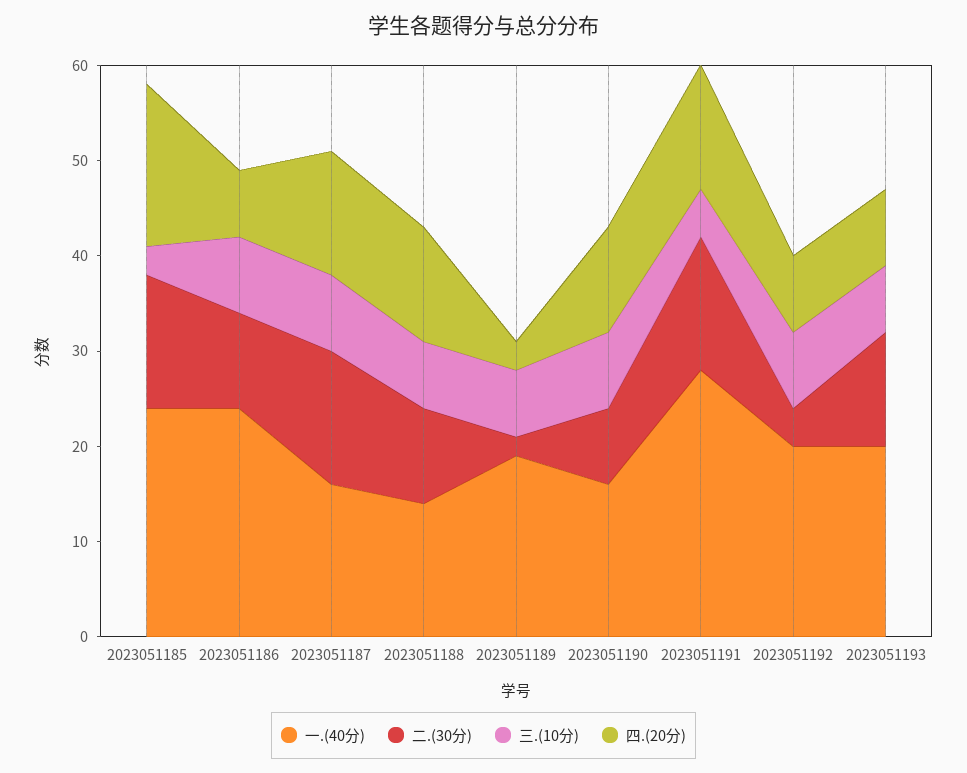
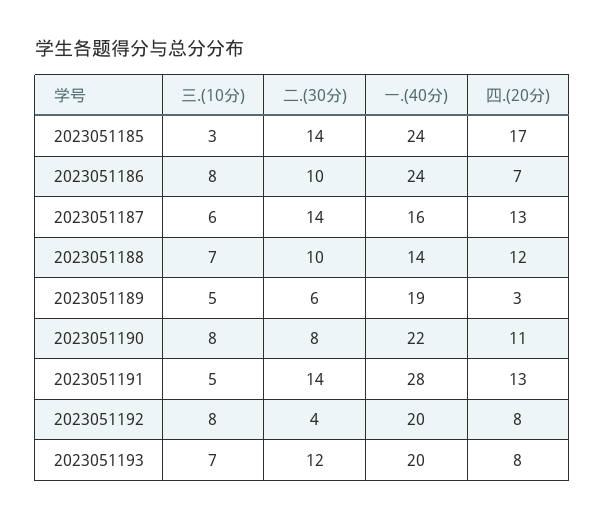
三.(10分), 2023051187: 8 -> 6
二.(30分), 2023051189: 2 -> 6
三.(10分), 2023051189: 7 -> 5
一.(40分), 2023051190: 16 -> 22

